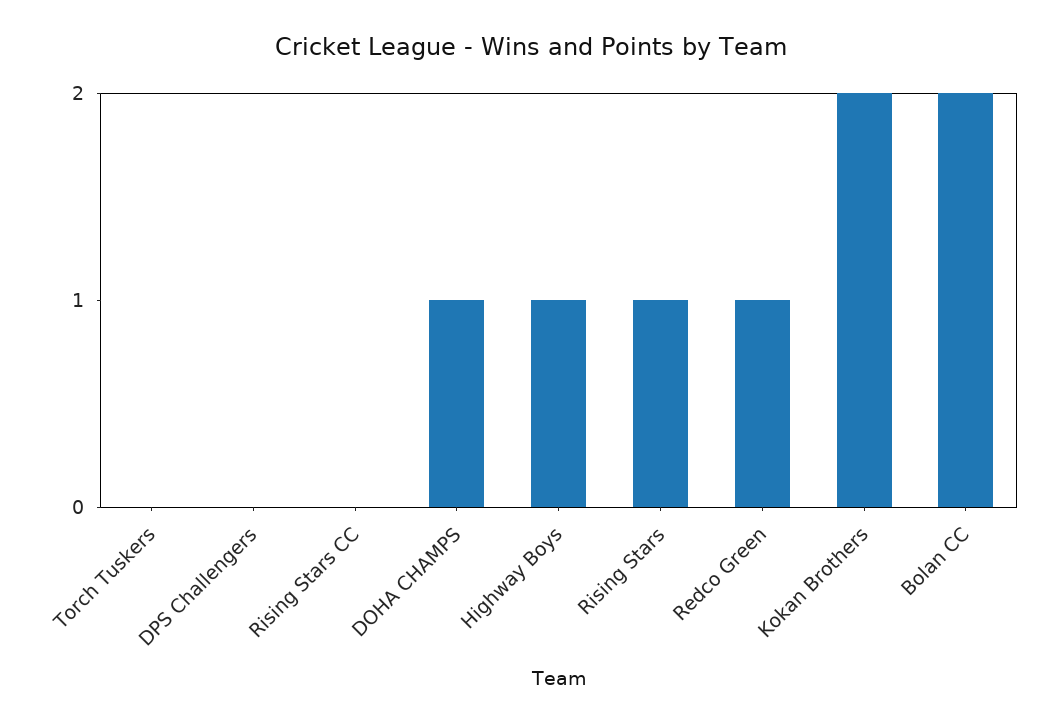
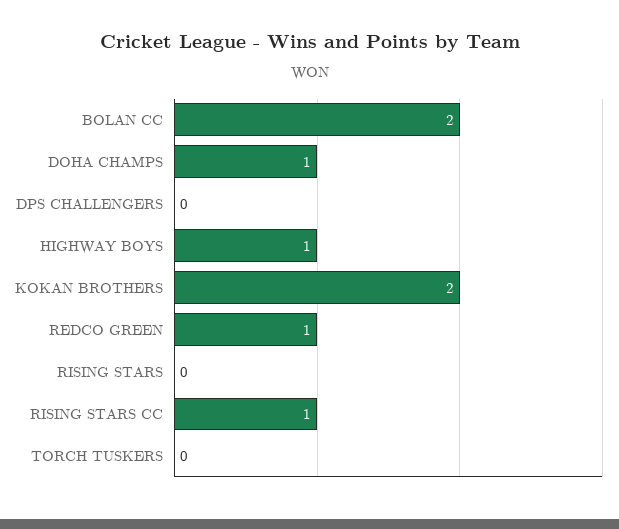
Rising Stars CC: 0 -> 1
Rising Stars: 1 -> 0

